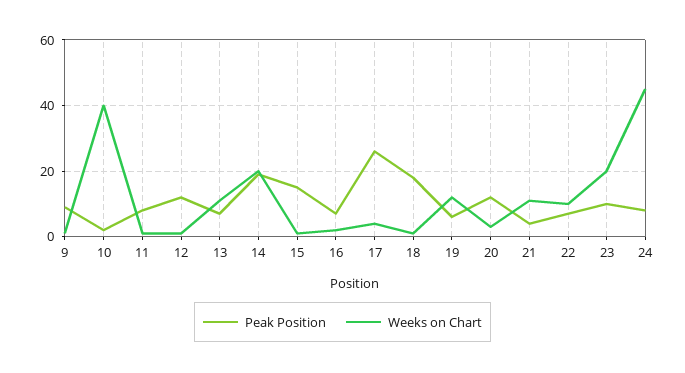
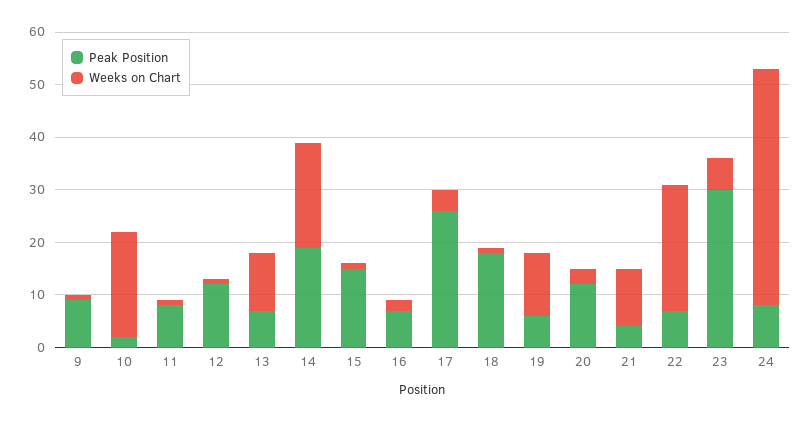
Weeks on Chart, 10: 40 -> 20
Weeks on Chart, 22: 10 -> 25
Peak Position, 23: 10 -> 30
Weeks on Chart, 23: 20 -> 5

